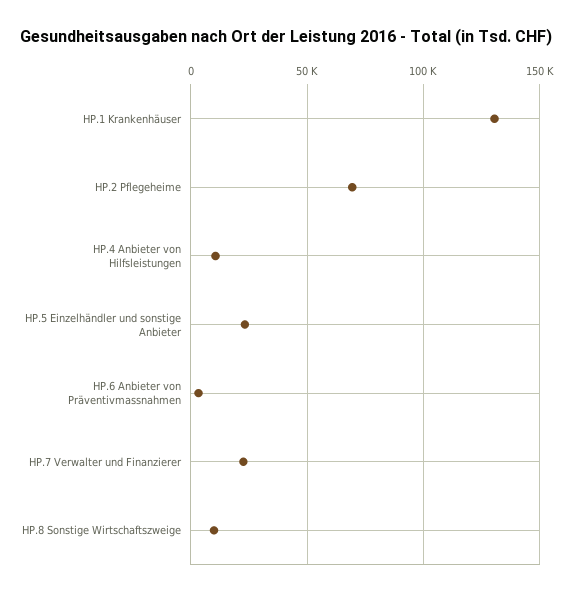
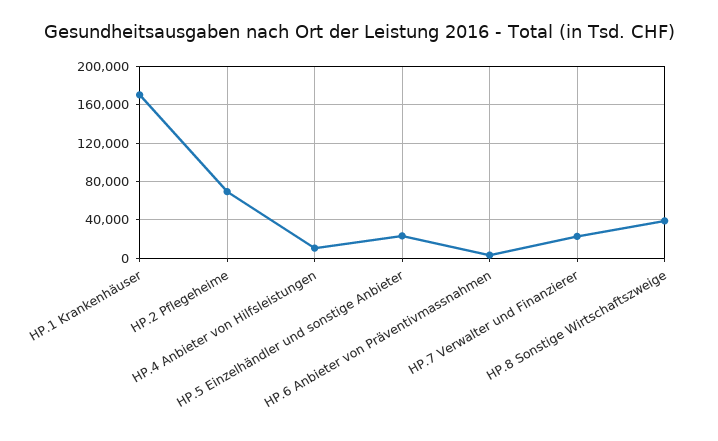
HP.1 Krankenhäuser: 130000 -> 170000
HP.8 Sonstige Wirtschaftszweige: 10000 -> 40000

